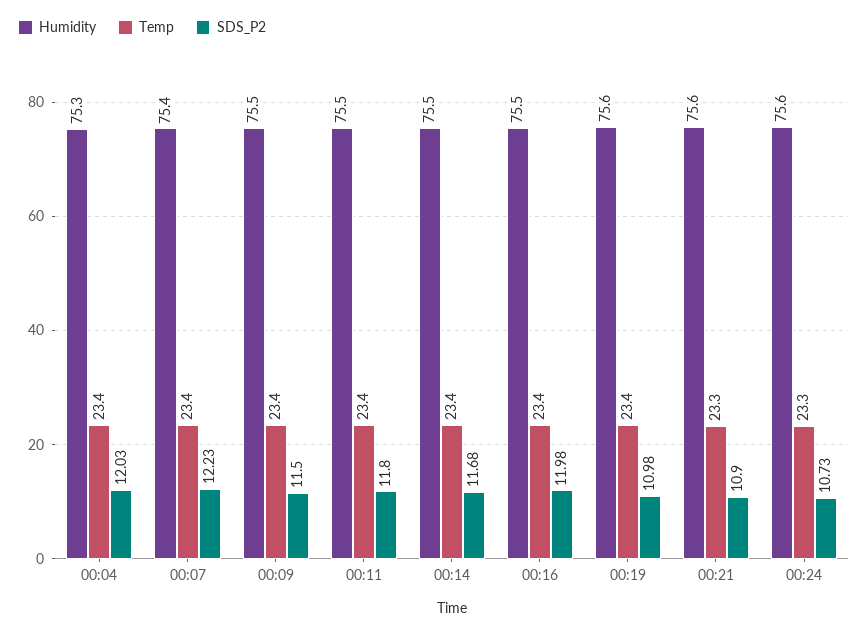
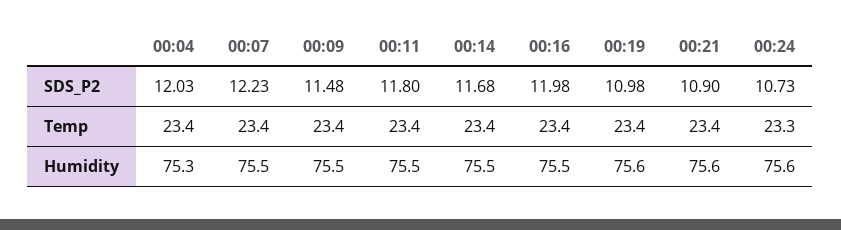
Humidity, 00:07: 75.4 -> 75.5
SDS_P2, 00:09: 11.5 -> 11.48
Temp, 00:21: 23.3 -> 23.4

